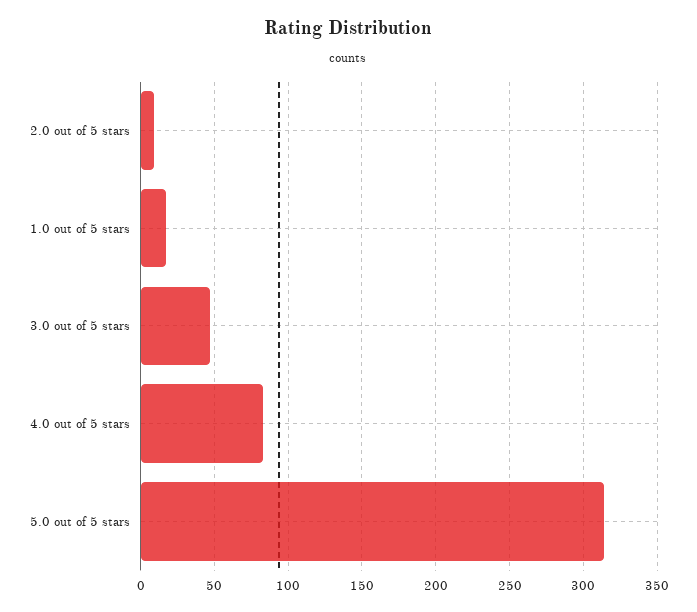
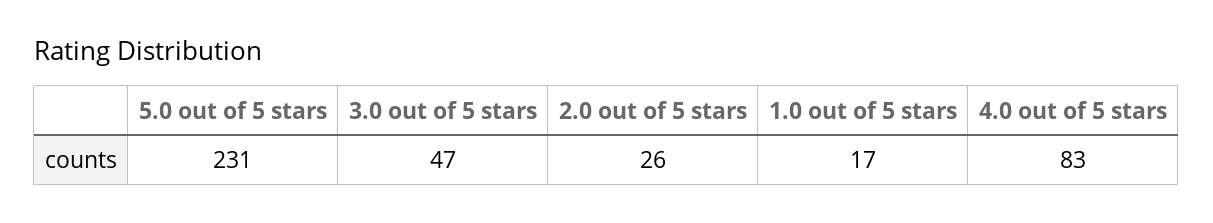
2.0 out of 5 stars: 10 -> 26
5.0 out of 5 stars: 315 -> 231

